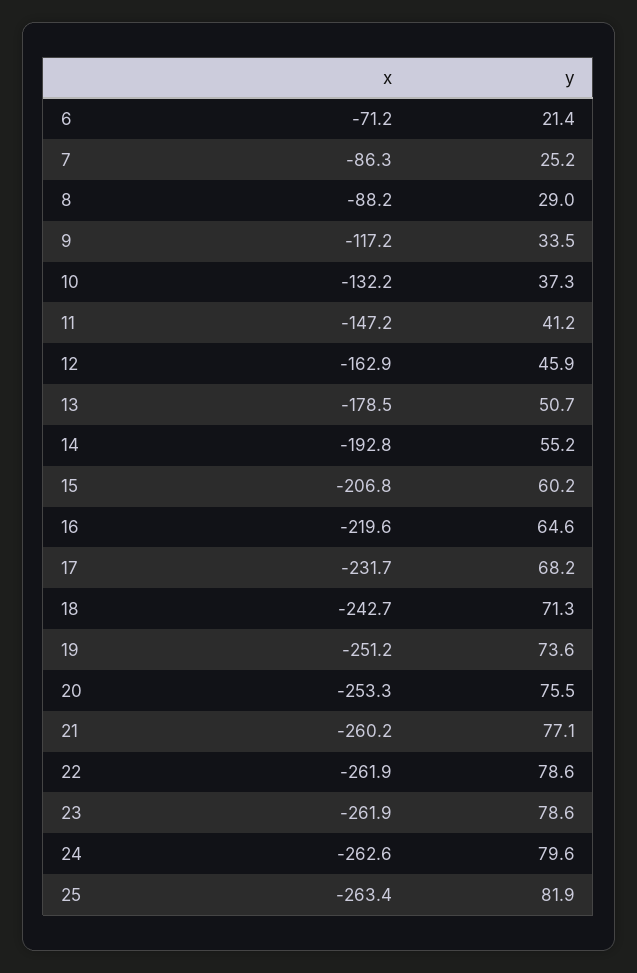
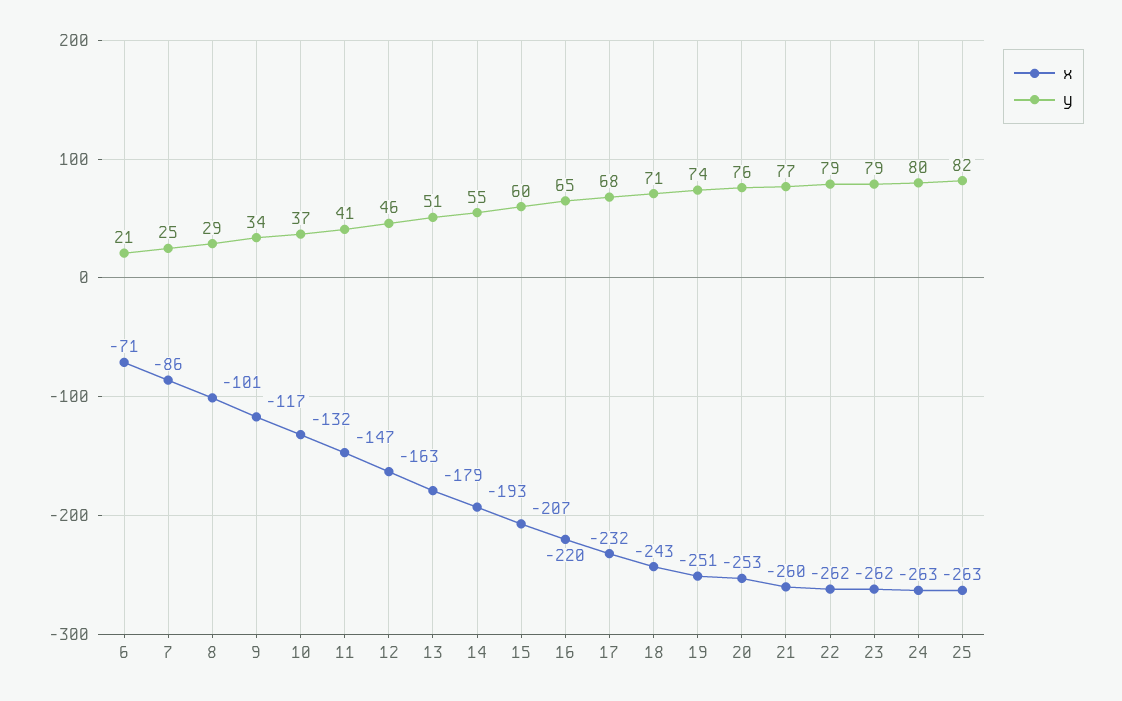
x, 8: -88.2 -> -101

